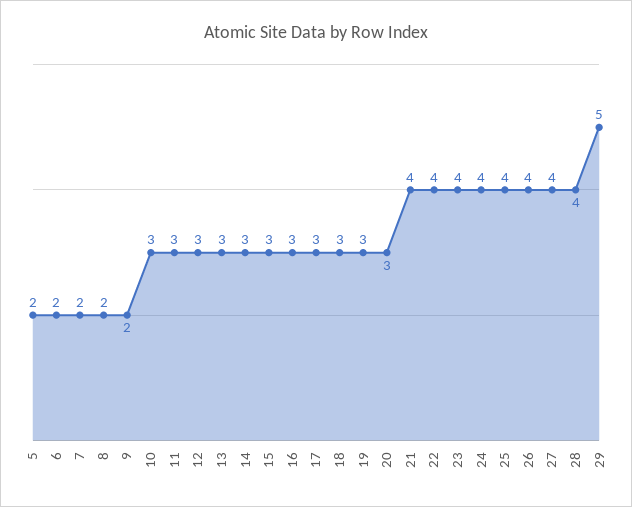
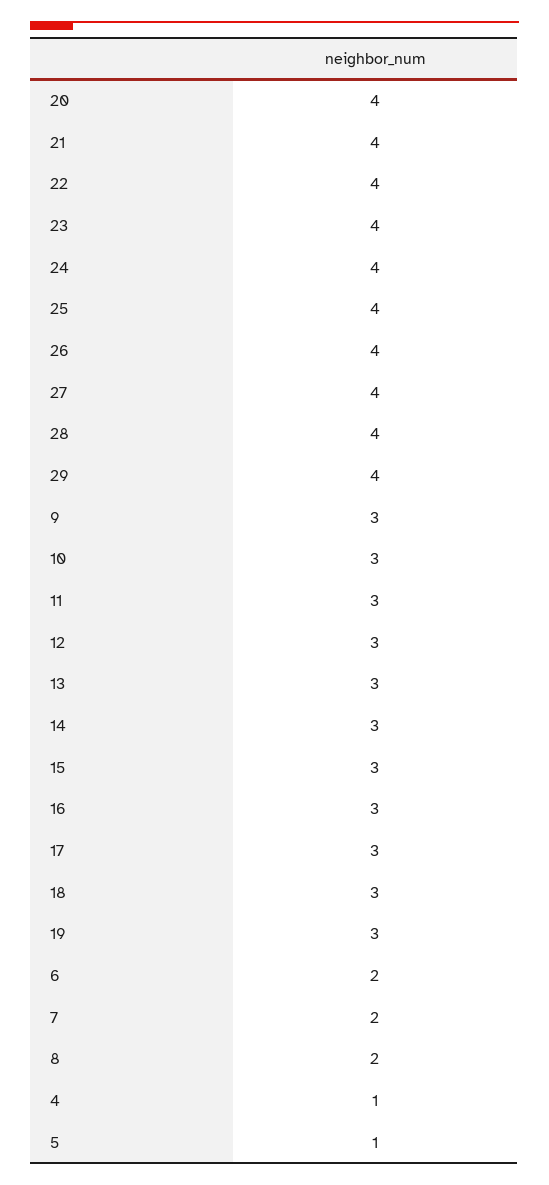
5: 2 -> 1
9: 2 -> 3
20: 3 -> 4
29: 5 -> 4
4: none -> 1

